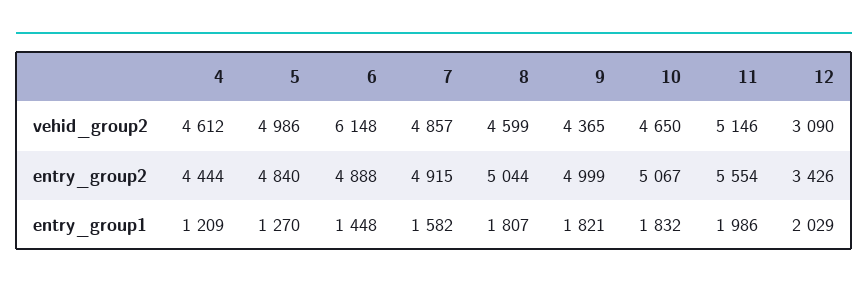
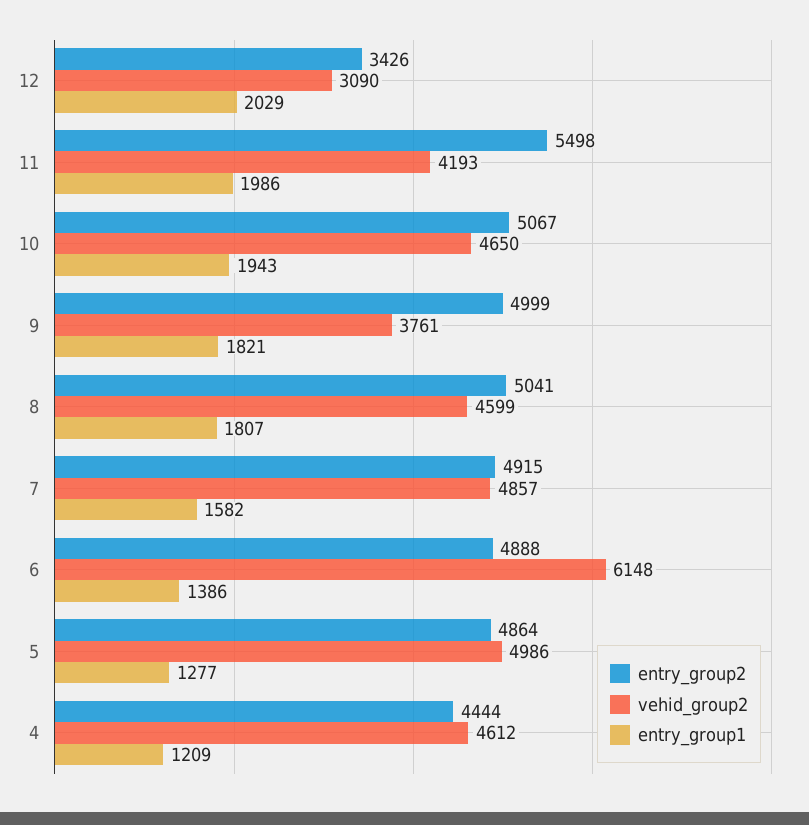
vehid_group2, 9: 4365 -> 3761
vehid_group2, 11: 5146 -> 4193
entry_group2, 5: 4840 -> 4864
entry_group2, 8: 5044 -> 5041
entry_group2, 11: 5554 -> 5498
entry_group1, 5: 1270 -> 1277
entry_group1, 6: 1448 -> 1386
entry_group1, 10: 1832 -> 1943

